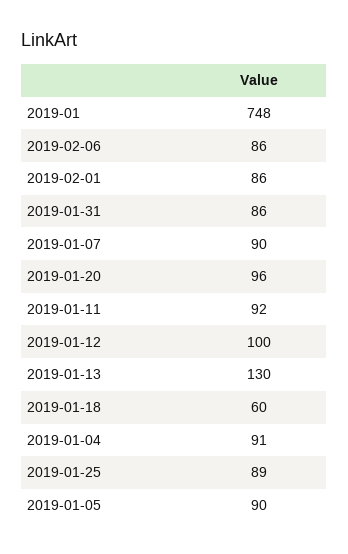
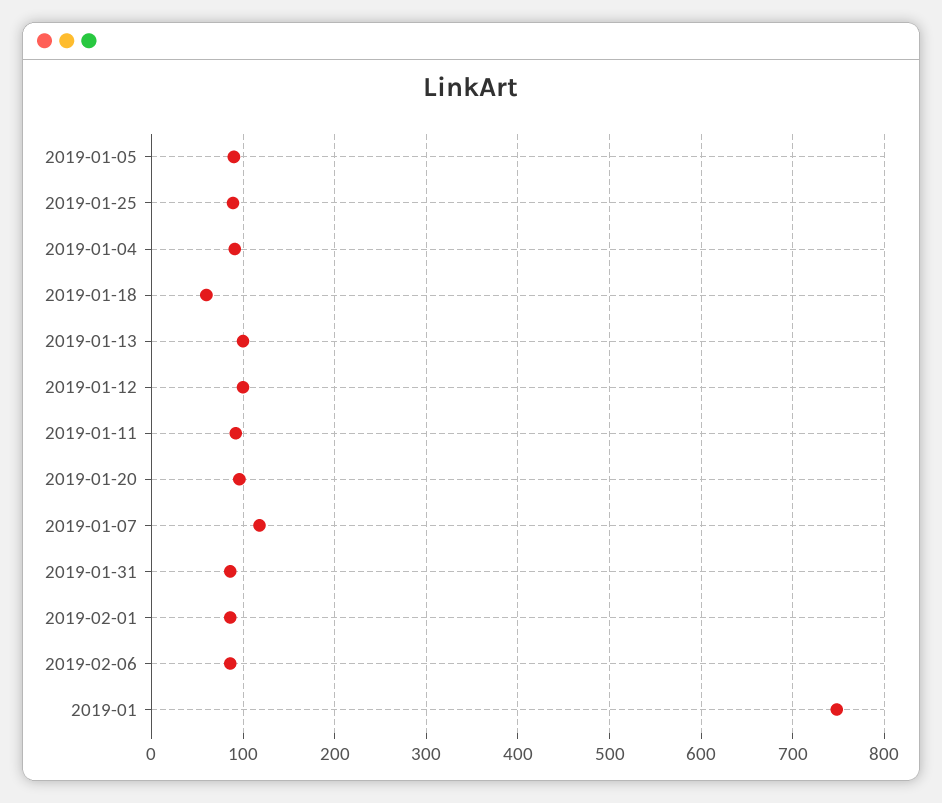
2019-01-07: 90 -> 120
2019-01-13: 130 -> 100

